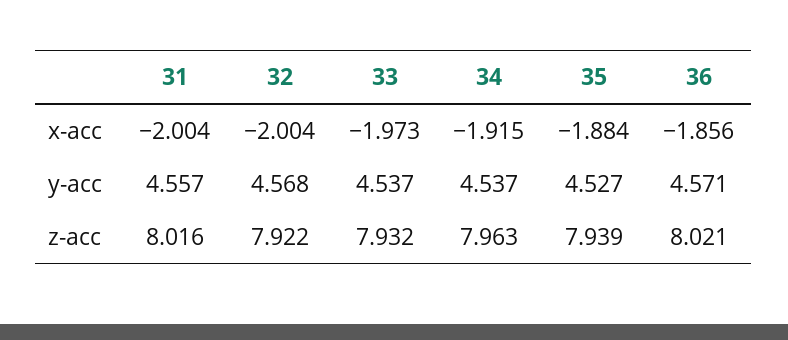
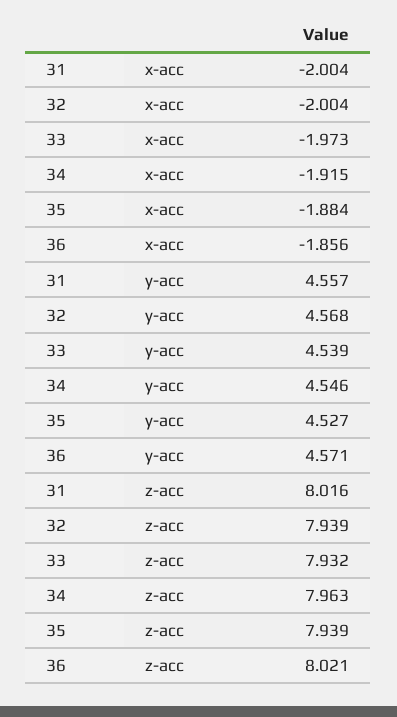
33, y-acc: 4.537 -> 4.539
34, y-acc: 4.537 -> 4.546
32, z-acc: 7.922 -> 7.939

